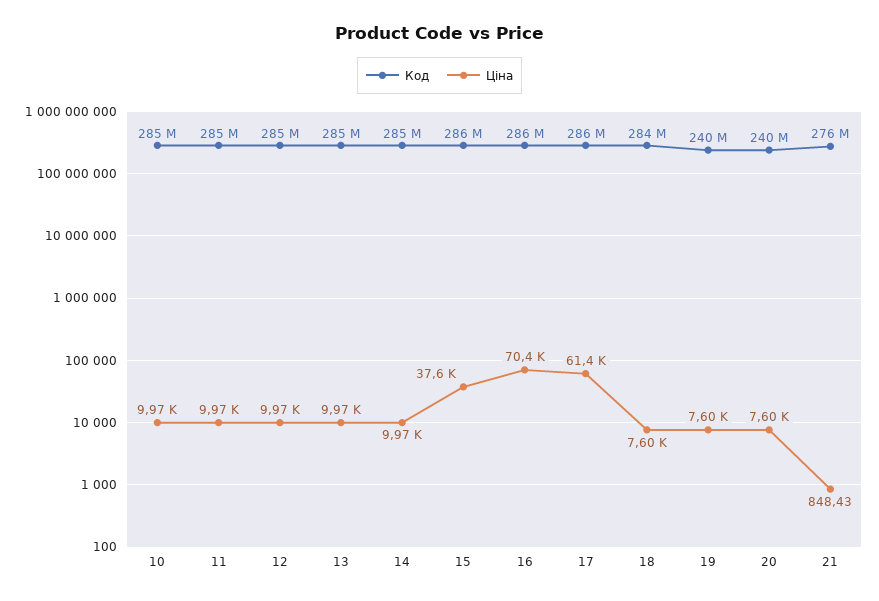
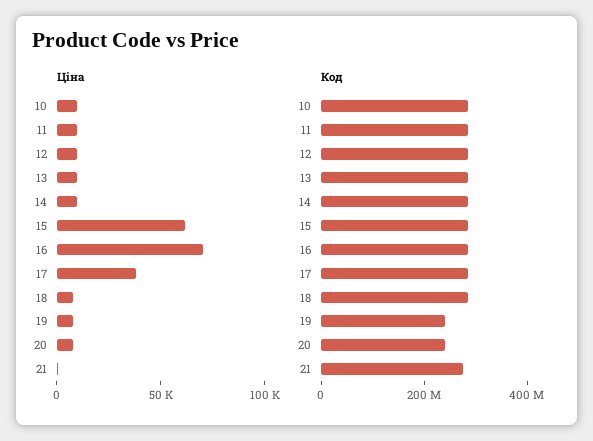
Ціна, 15: 37600 -> 60000
Ціна, 17: 61400 -> 40000

